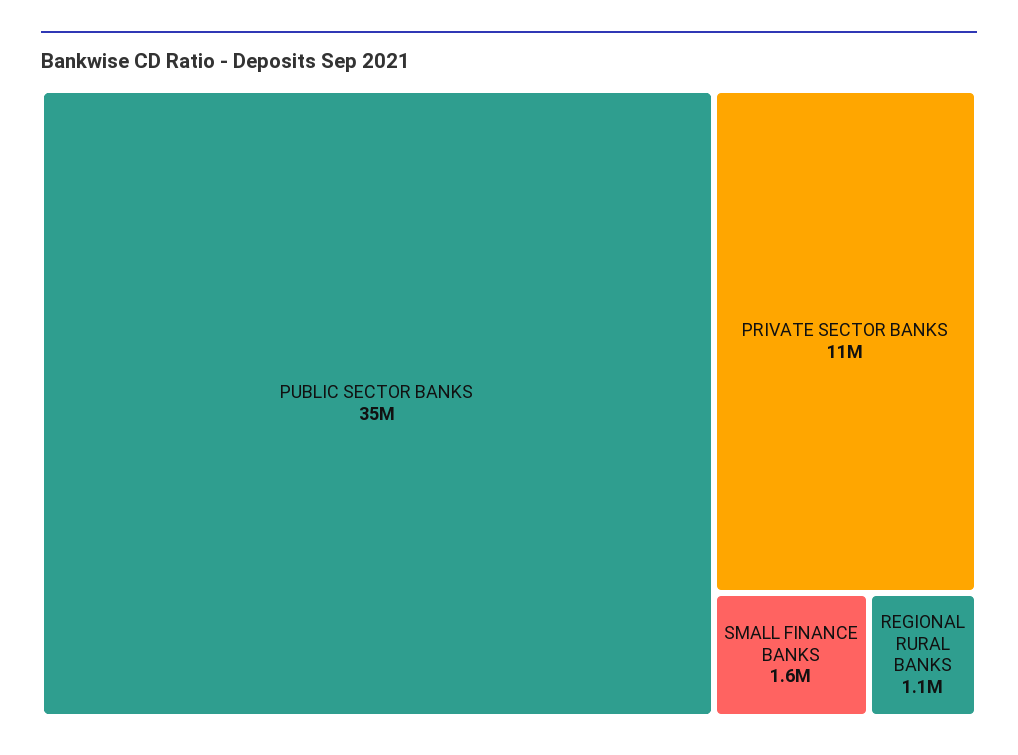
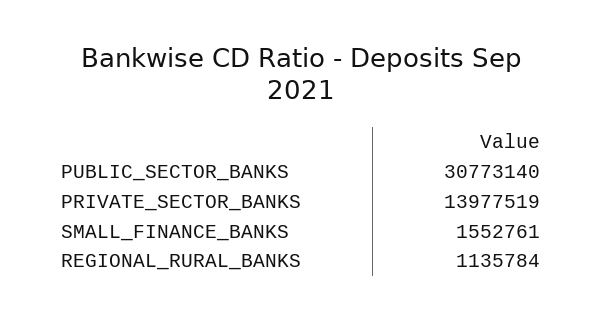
PUBLIC SECTOR BANKS: 35000000 -> 30773140
PRIVATE SECTOR BANKS: 11000000 -> 13977519

